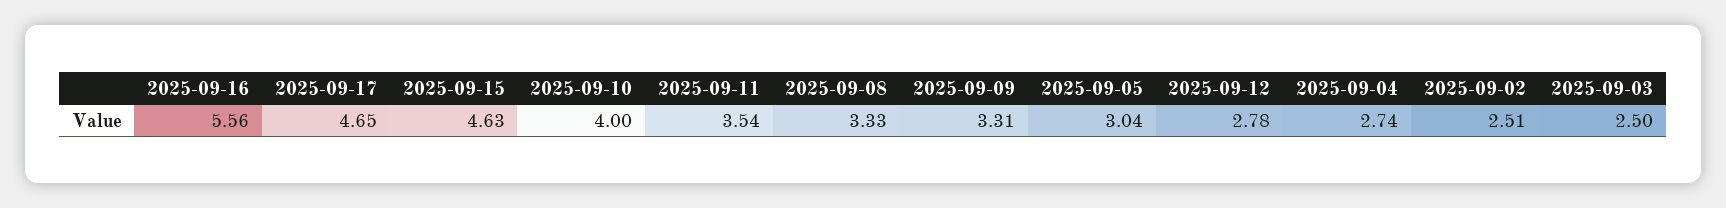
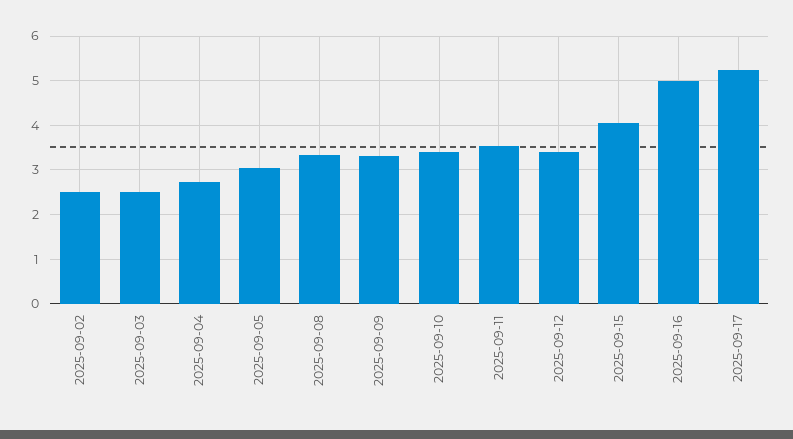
2025-09-16: 5.56 -> 5
2025-09-17: 4.65 -> 5.2
2025-09-15: 4.63 -> 4
2025-09-10: 4 -> 3.4
2025-09-12: 2.78 -> 3.4

